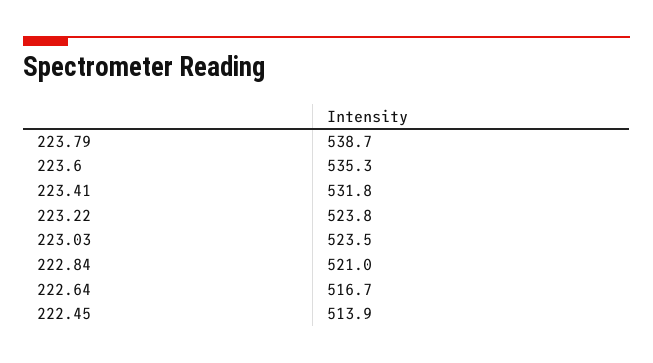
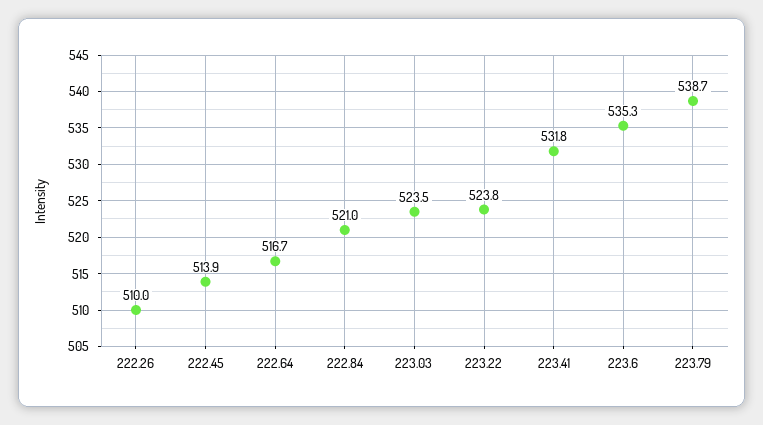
222.26: none -> 510

